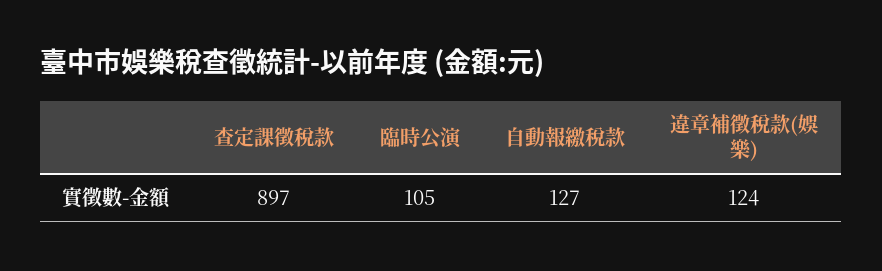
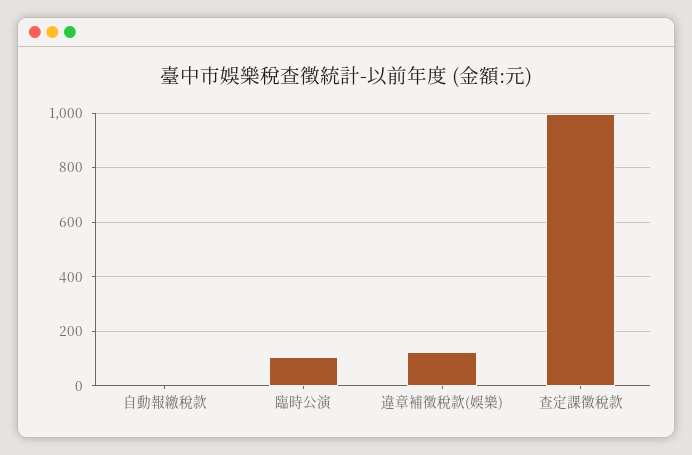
查定課徵稅款: 897 -> 1000
自動報繳稅款: 127 -> 0

